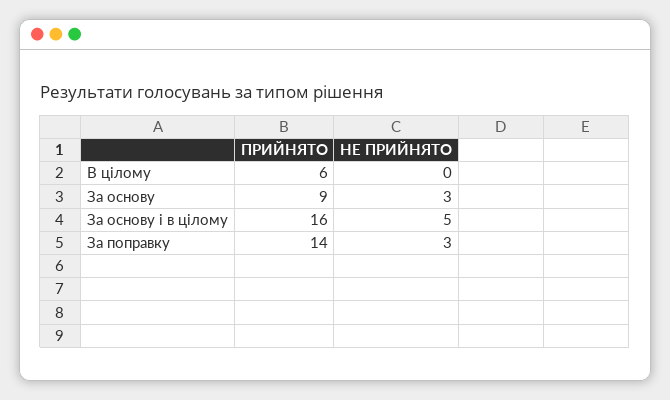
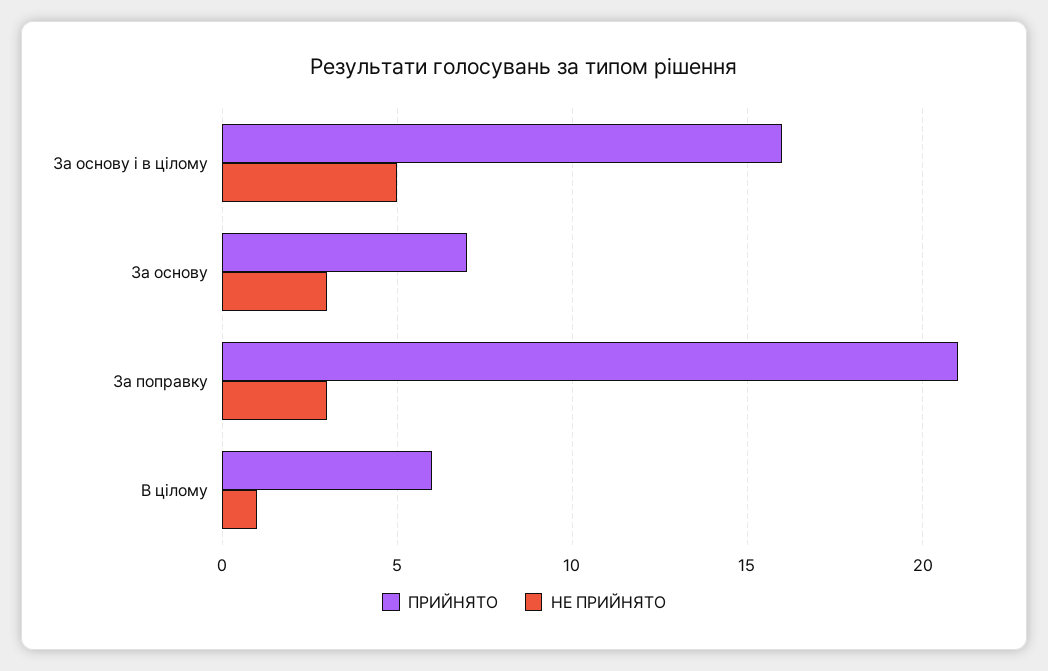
НЕ ПРИЙНЯТО, В цілому: 0 -> 1
ПРИЙНЯТО, За основу: 9 -> 7
ПРИЙНЯТО, За поправку: 14 -> 21

